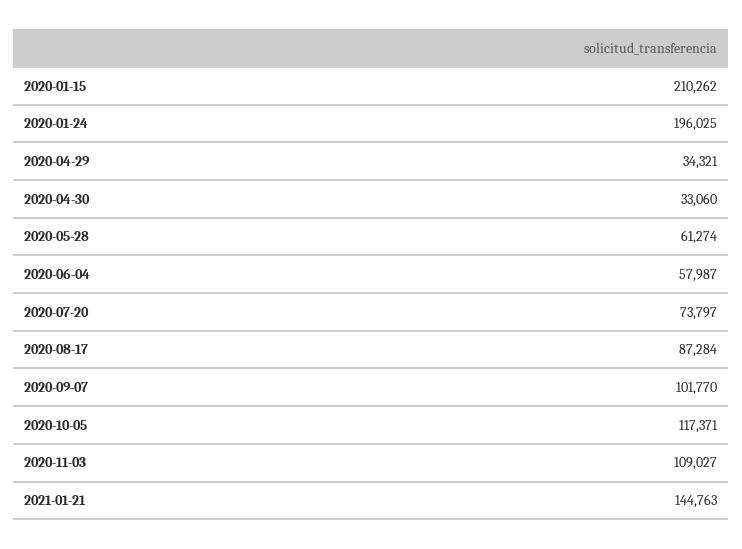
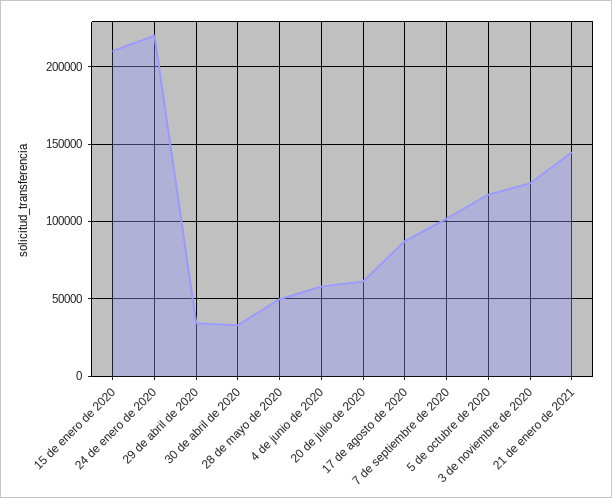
2020-01-24: 196025 -> 220000
2020-05-28: 61274 -> 50000
2020-07-20: 73797 -> 60000
2020-11-03: 109027 -> 125000

